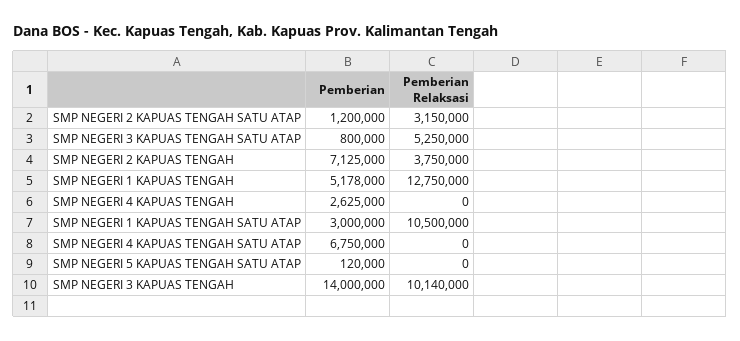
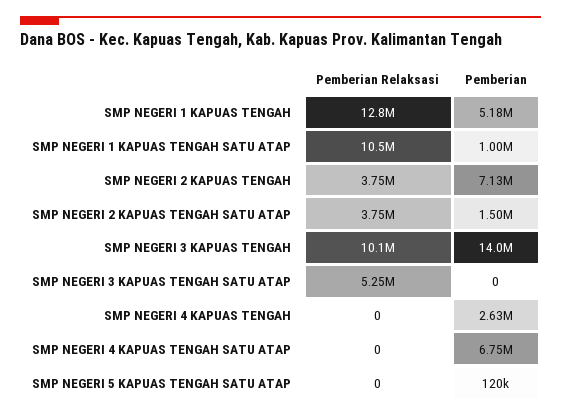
Pemberian, SMP NEGERI 2 KAPUAS TENGAH SATU ATAP: 1200000 -> 1500000
Pemberian Relaksasi, SMP NEGERI 2 KAPUAS TENGAH SATU ATAP: 3150000 -> 3750000
Pemberian, SMP NEGERI 3 KAPUAS TENGAH SATU ATAP: 800000 -> 0
Pemberian, SMP NEGERI 1 KAPUAS TENGAH SATU ATAP: 3000000 -> 1000000

